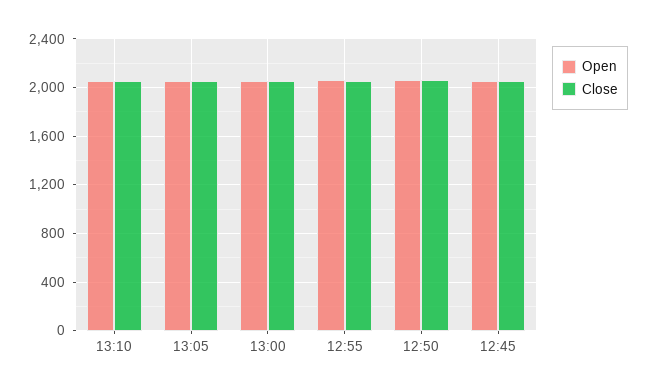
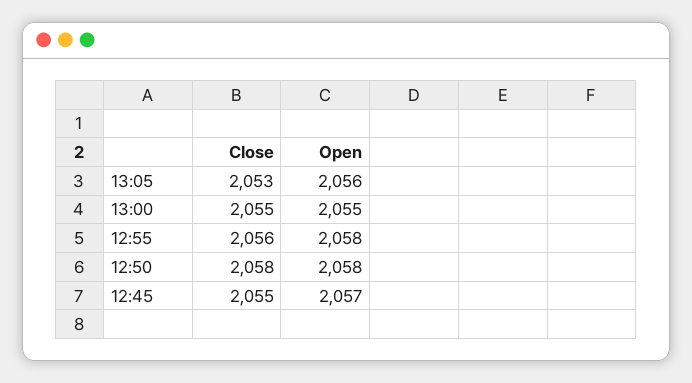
Open, 13:10: 2050 -> none
Close, 13:10: 2050 -> none

